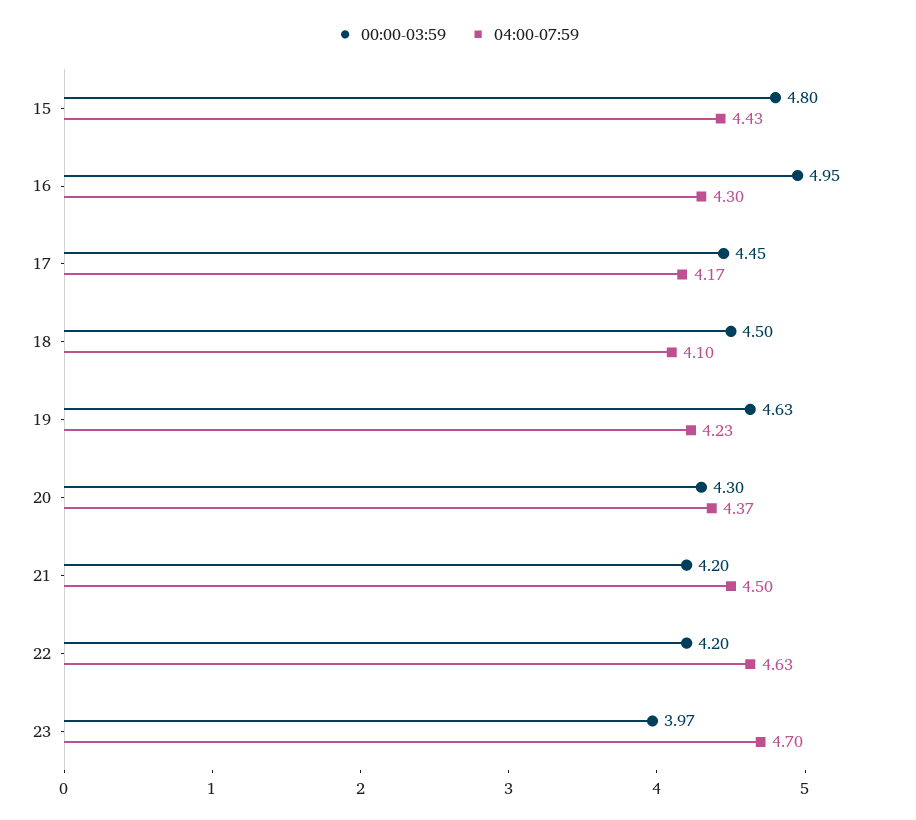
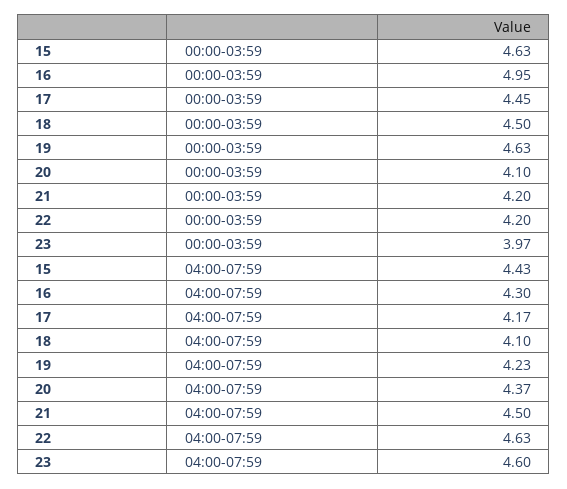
00:00-03:59, 15: 4.8 -> 4.63
00:00-03:59, 20: 4.3 -> 4.1
04:00-07:59, 23: 4.7 -> 4.6

